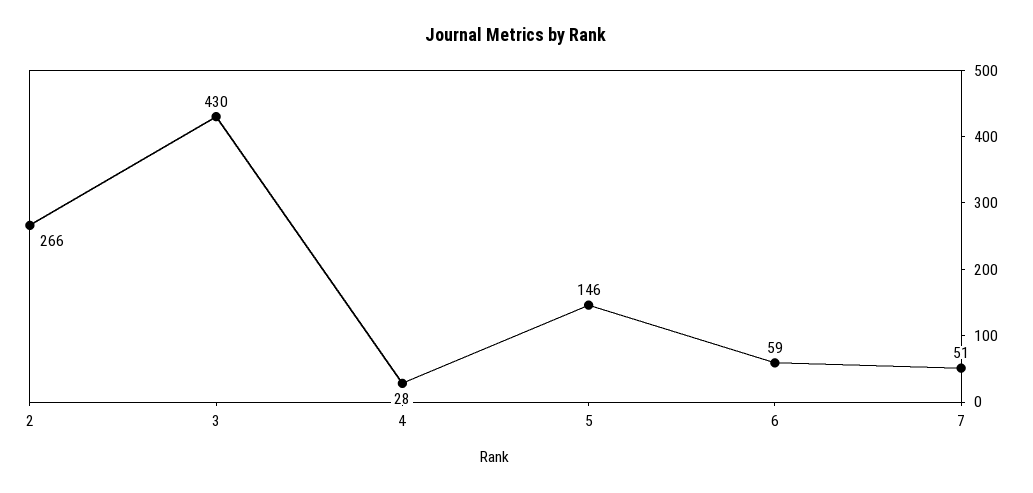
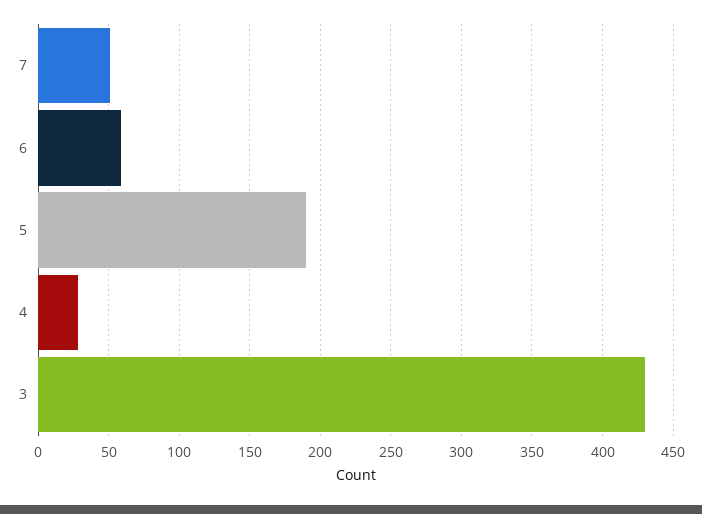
2: 266 -> none
5: 146 -> 190

